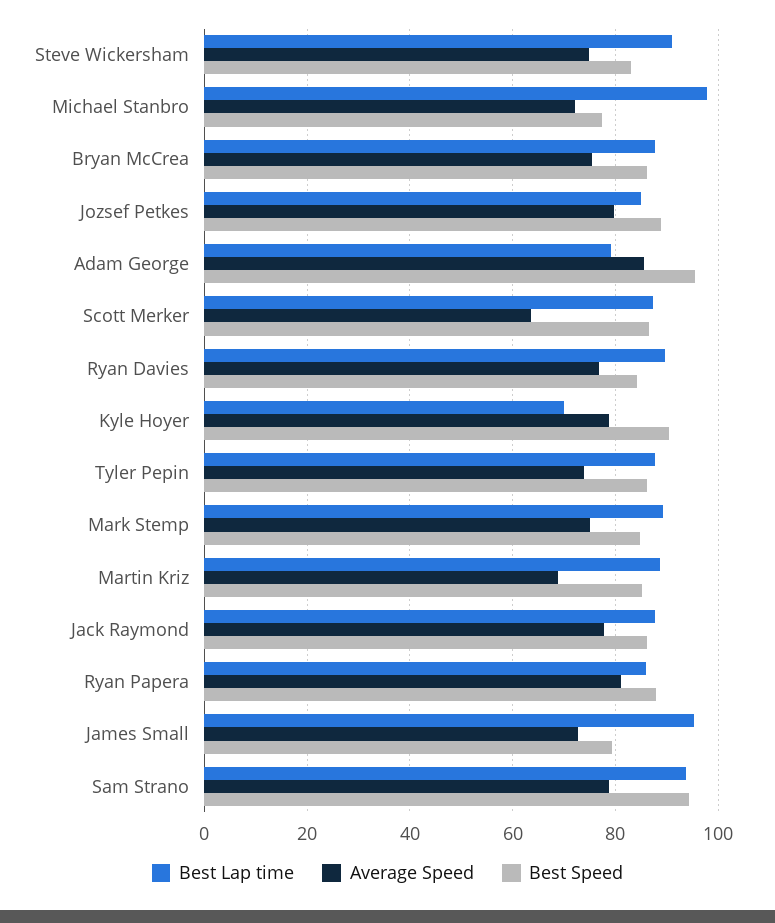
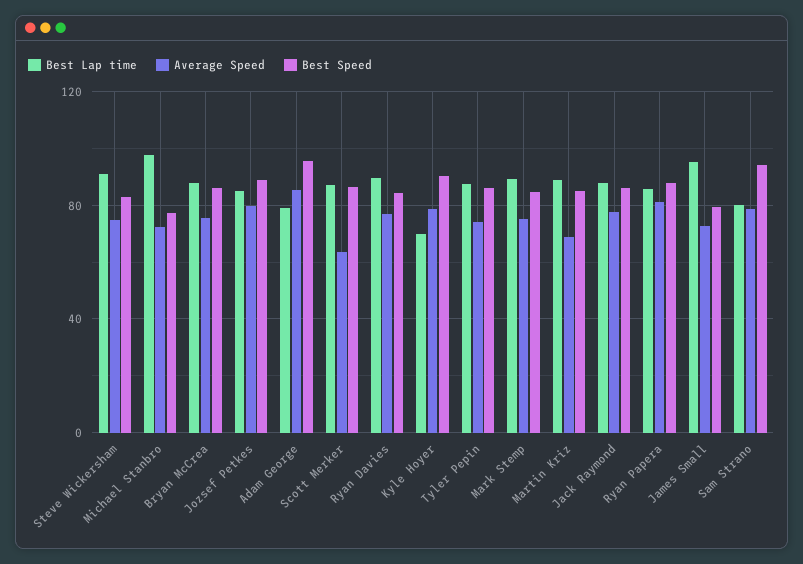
Best Lap time, Sam Strano: 94 -> 80

